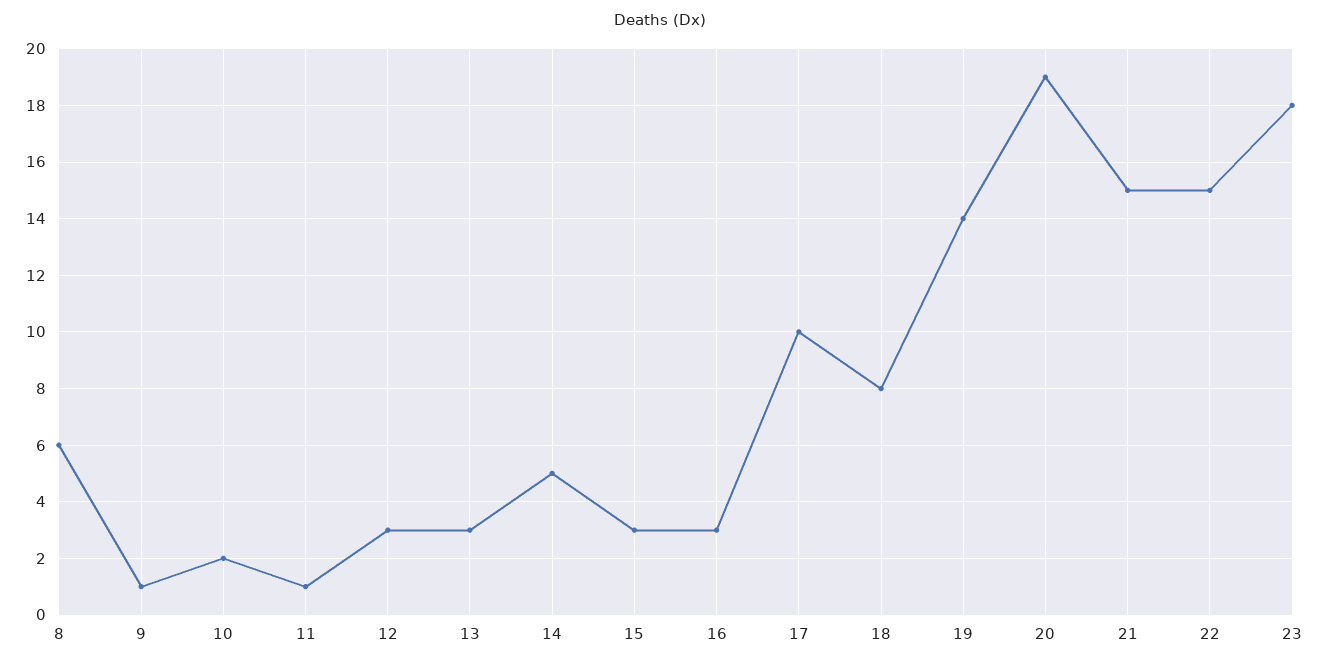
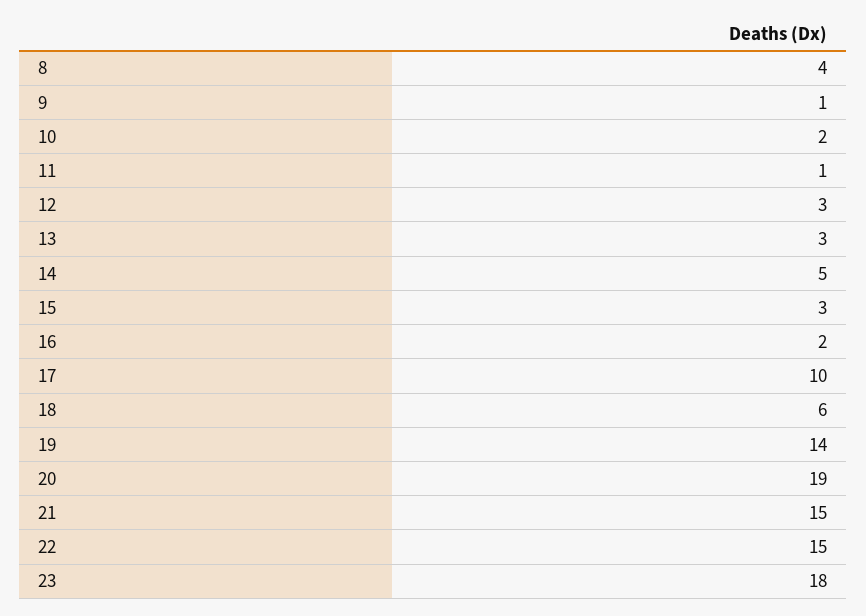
8: 6 -> 4
16: 3 -> 2
18: 8 -> 6

